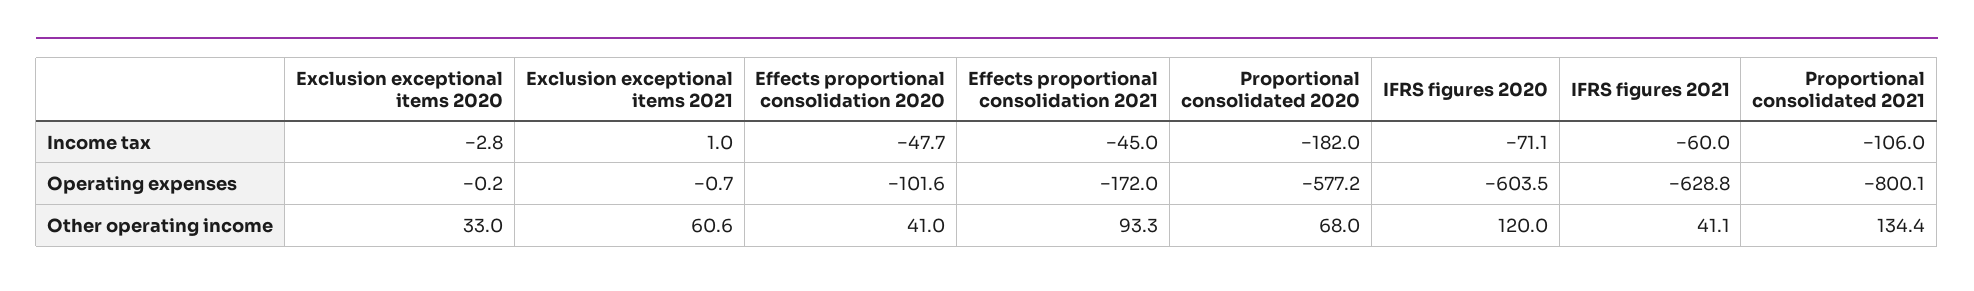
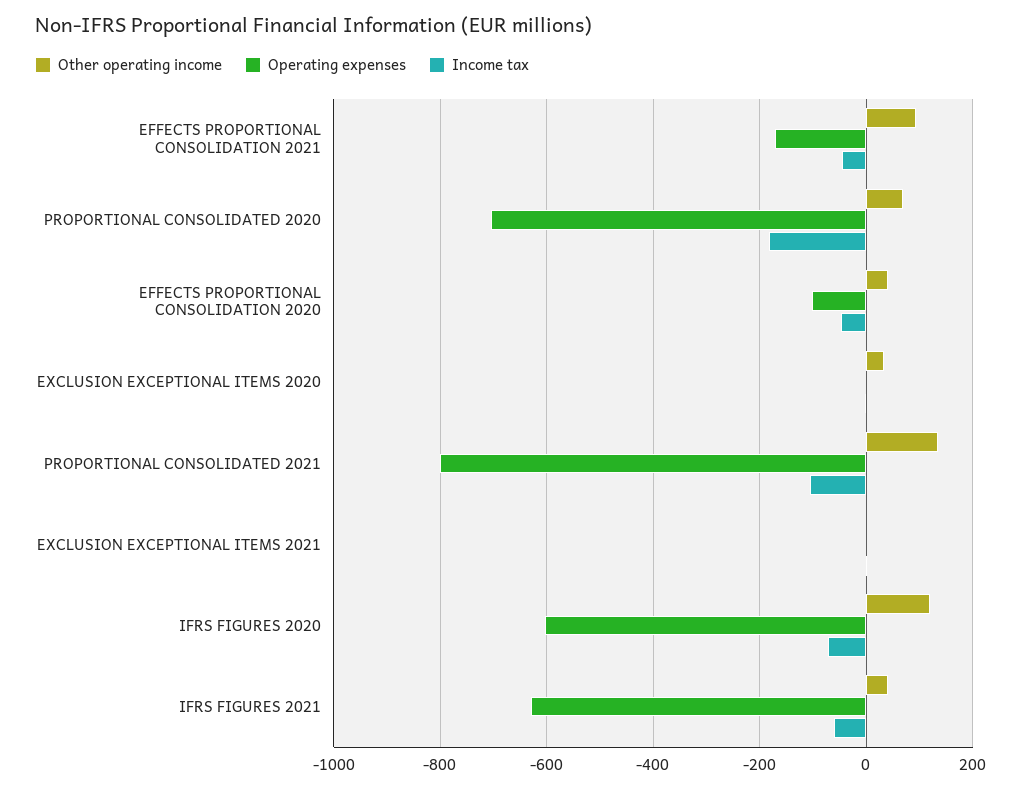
Operating expenses, Proportional consolidated 2020: -577.2 -> -700
Other operating income, Exclusion exceptional items 2021: 60.6 -> 0

